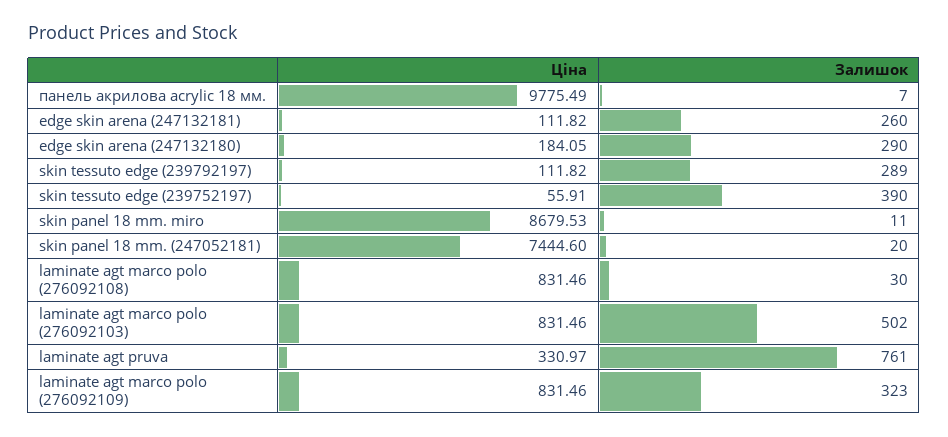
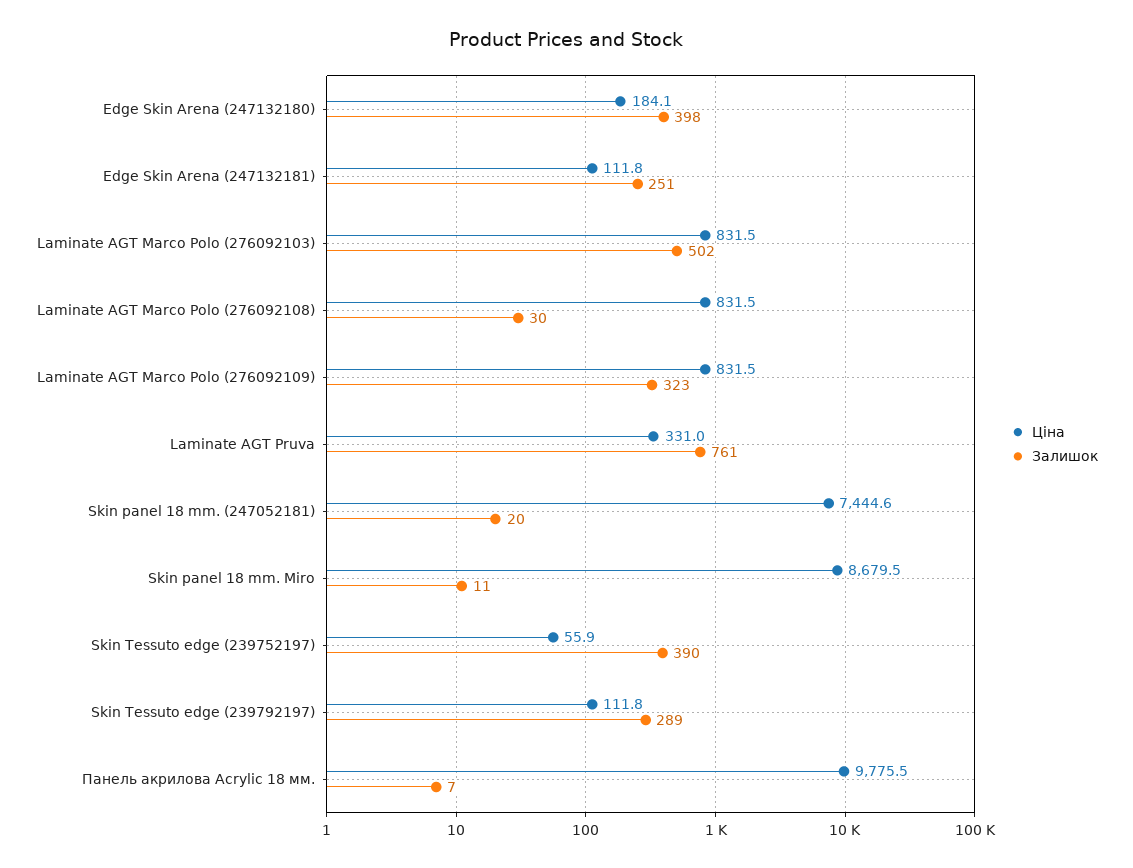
Залишок, edge skin arena (247132181): 260 -> 251
Залишок, edge skin arena (247132180): 290 -> 398

